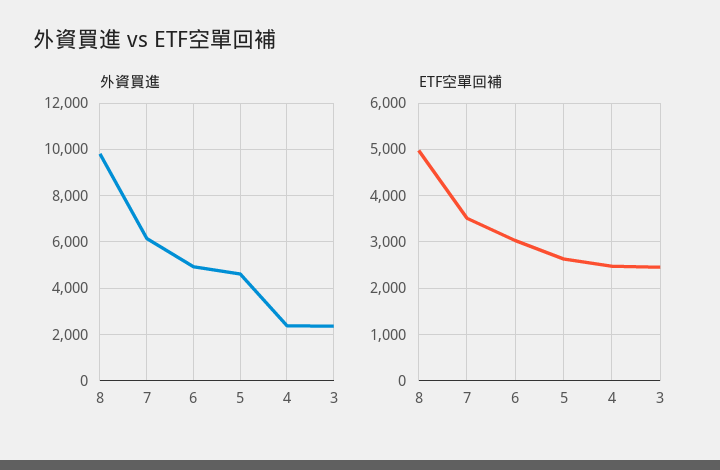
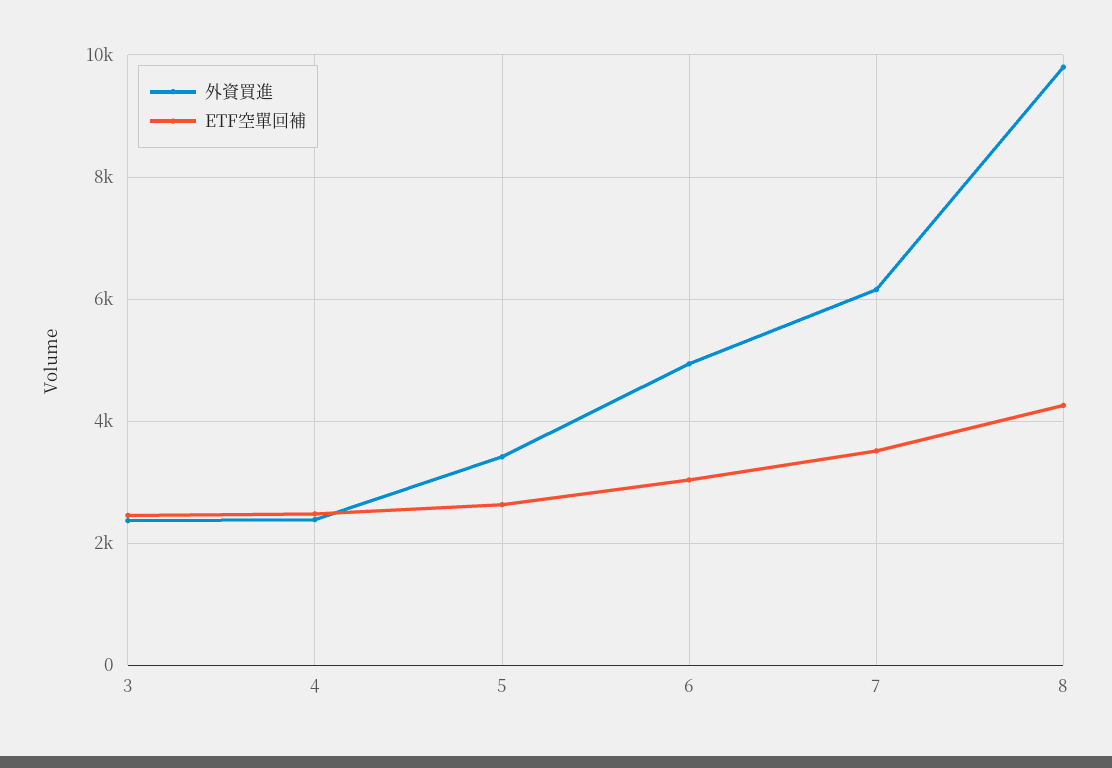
外資買進, 5: 4500 -> 3400
ETF空單回補, 8: 5000 -> 4200

